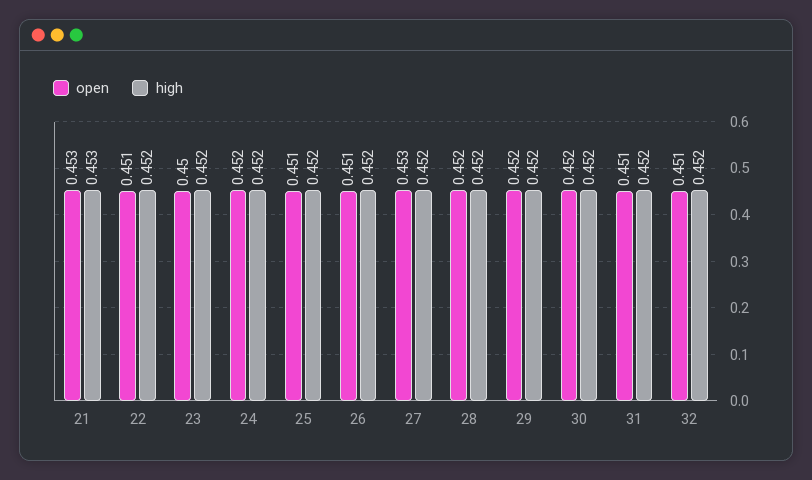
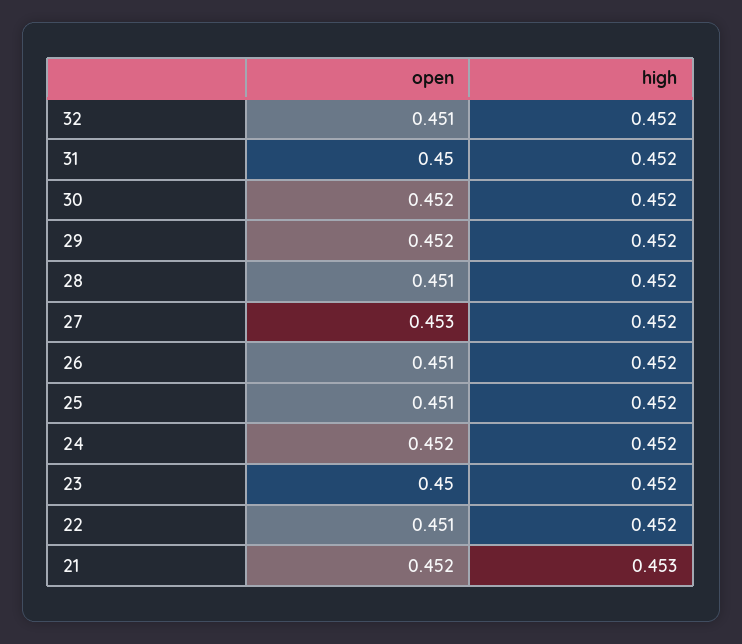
open, 21: 0.453 -> 0.452
open, 28: 0.452 -> 0.451
open, 31: 0.451 -> 0.45

